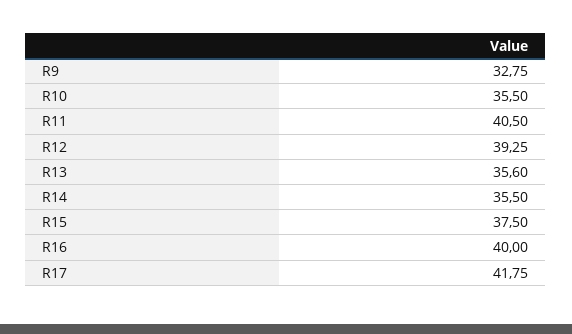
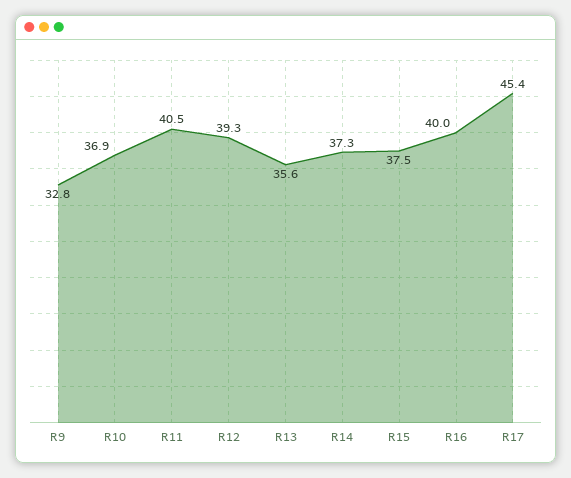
R10: 35.5 -> 36.9
R14: 35.5 -> 37.3
R17: 41.75 -> 45.4

